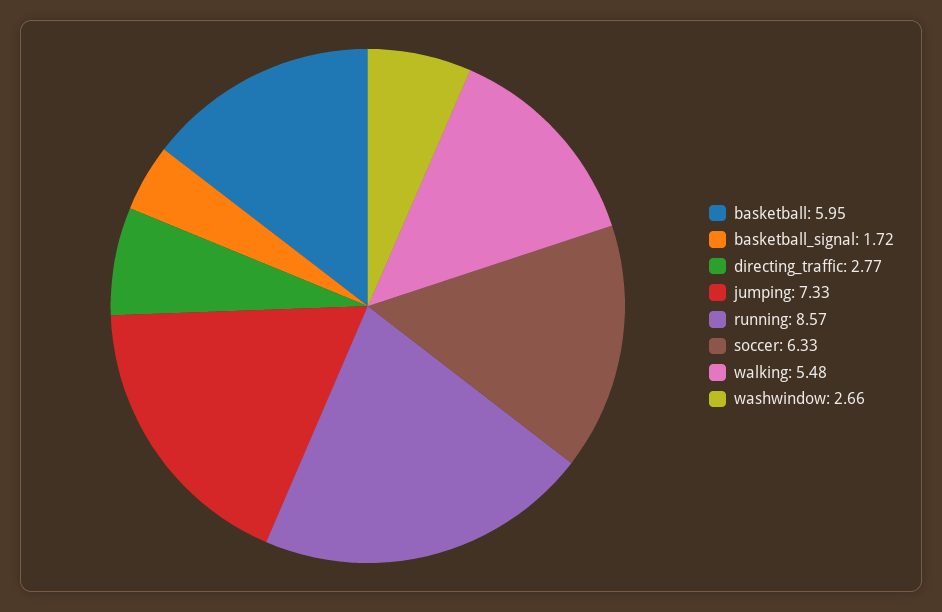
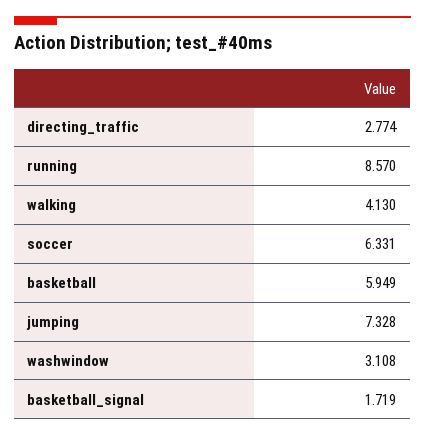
walking: 5.48 -> 4.13
washwindow: 2.66 -> 3.108

